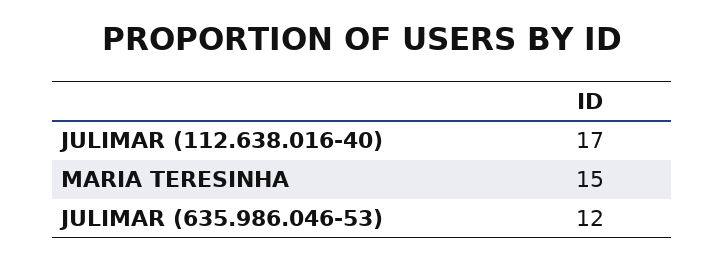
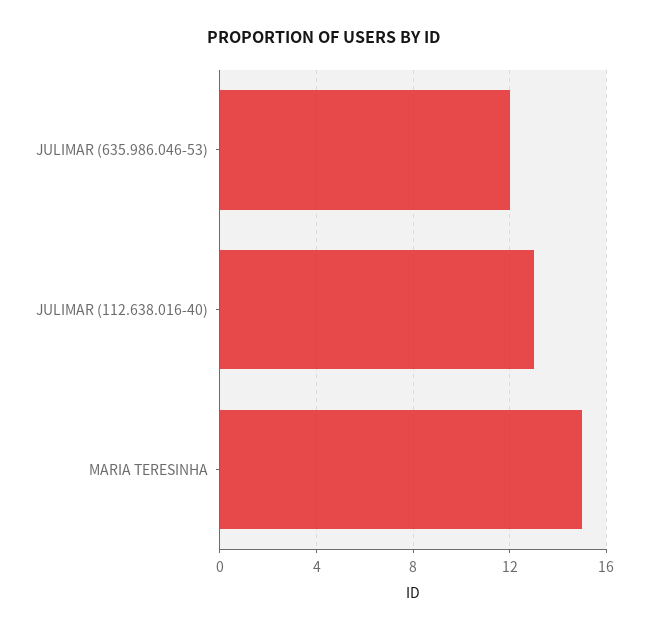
JULIMAR (112.638.016-40): 17 -> 13

